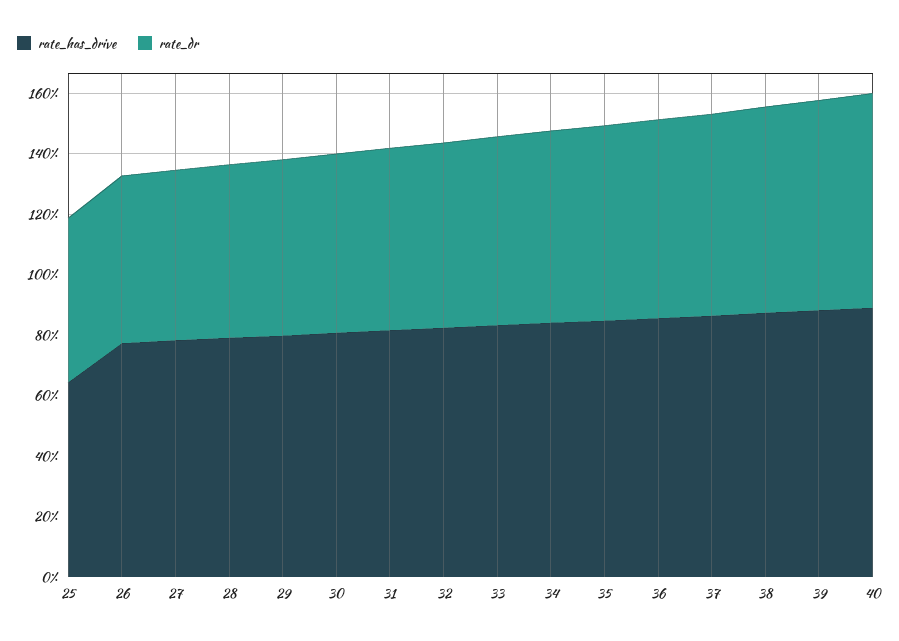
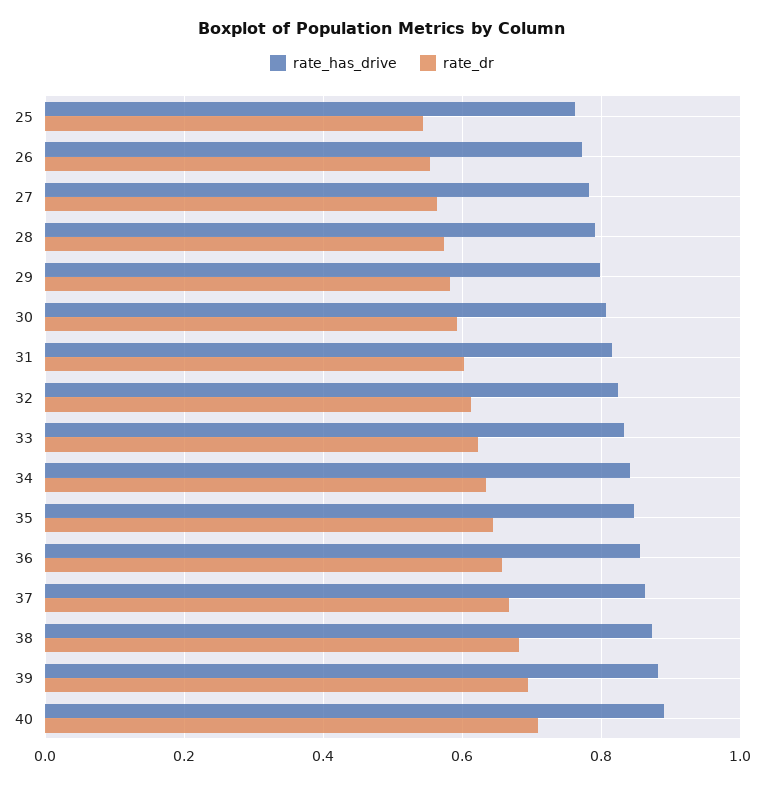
rate_has_drive, 25: 0.65 -> 0.76

